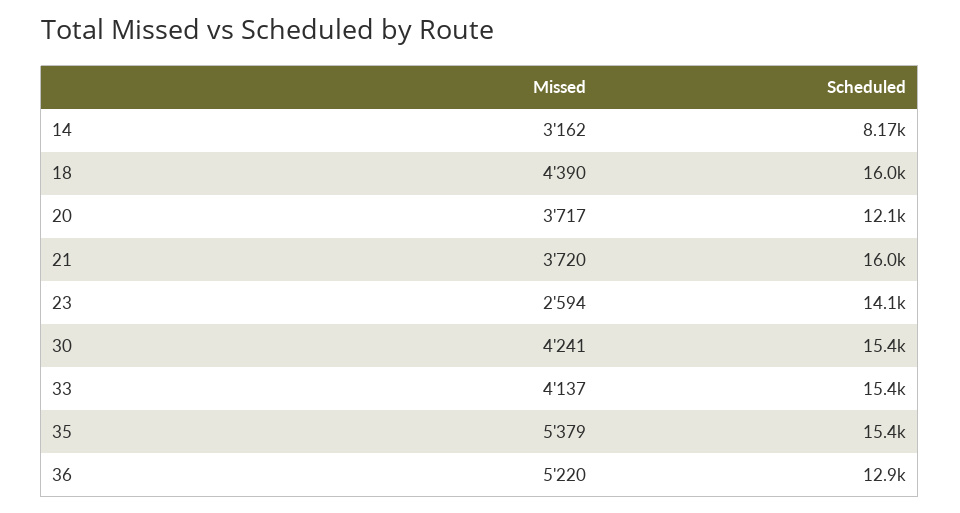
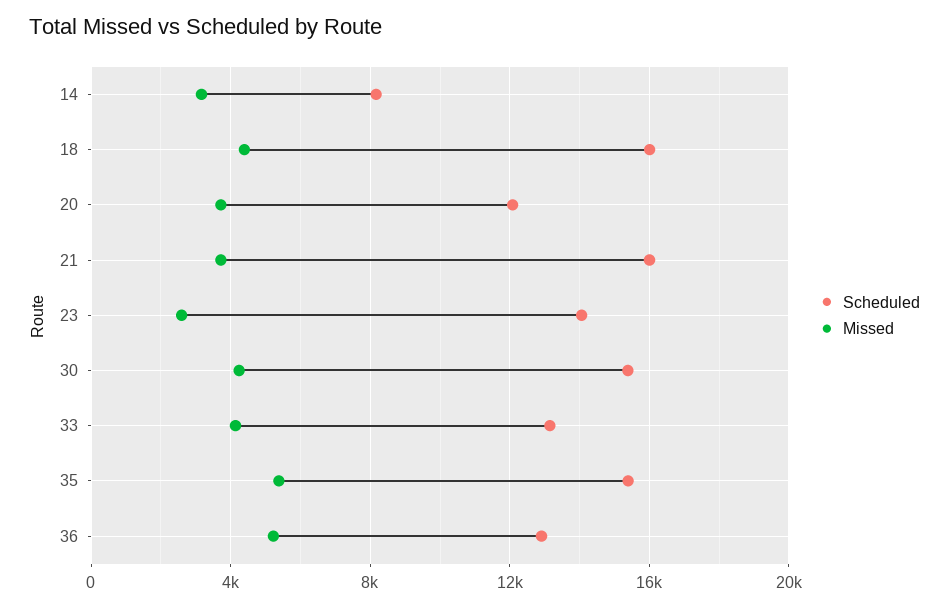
Scheduled, 33: 15400 -> 13000

